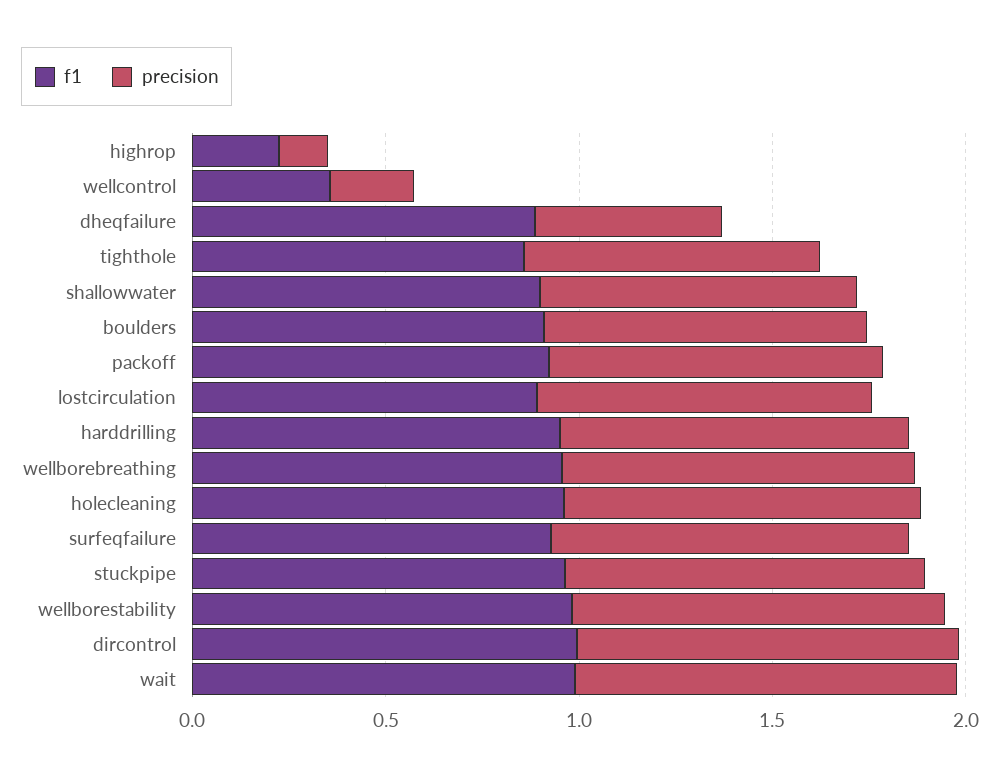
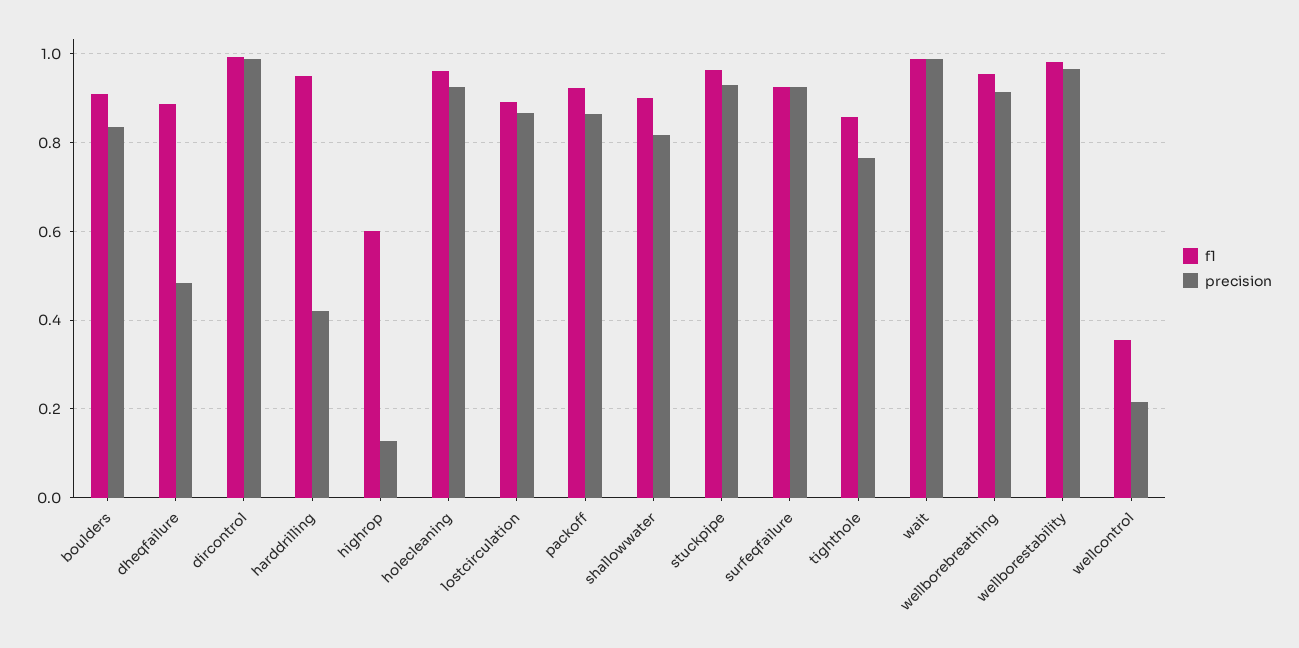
f1, highrop: 0.2 -> 0.6
precision, harddrilling: 0.9 -> 0.42

